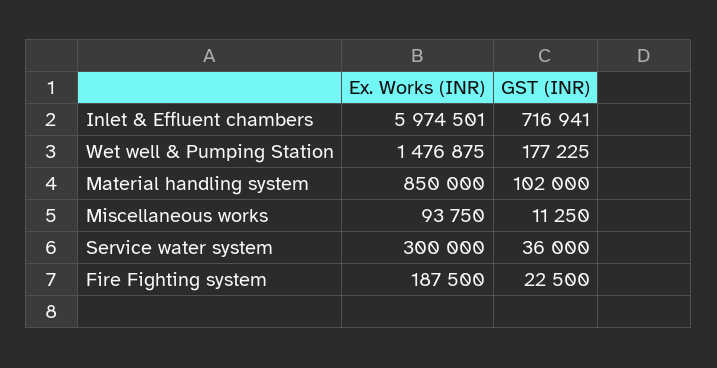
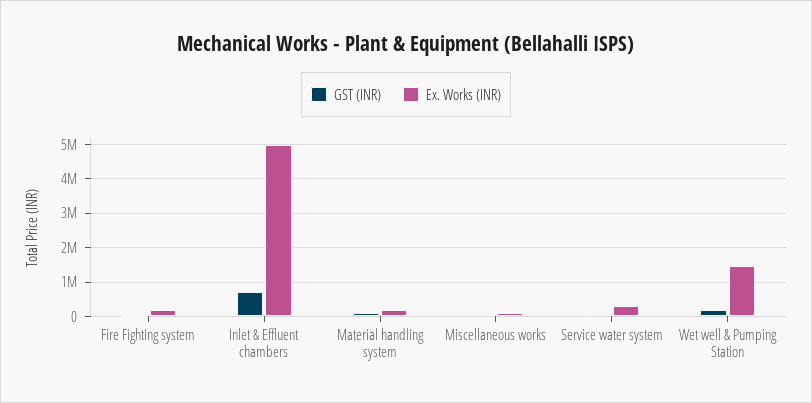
Ex. Works (INR), Inlet & Effluent chambers: 5974501 -> 5000000
Ex. Works (INR), Material handling system: 850000 -> 200000

